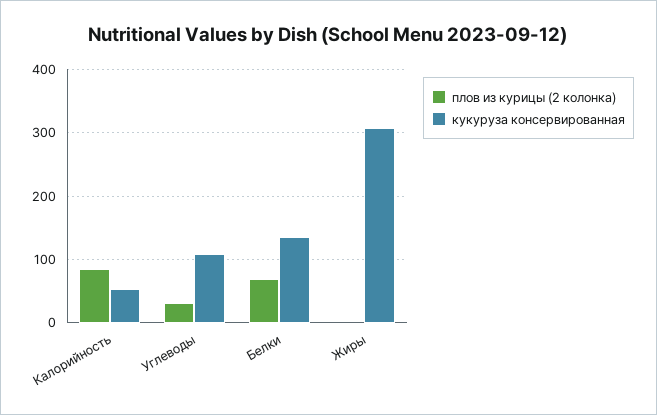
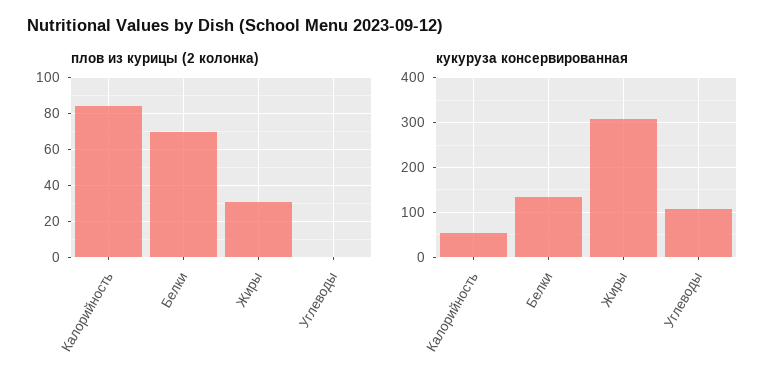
плов из курицы (2 колонка), Углеводы: 30 -> 0
плов из курицы (2 колонка), Жиры: 0 -> 30

